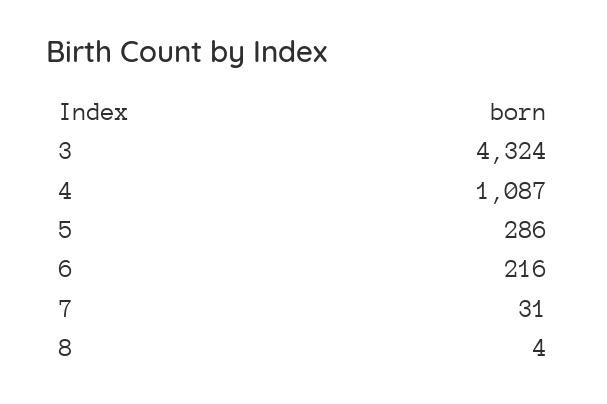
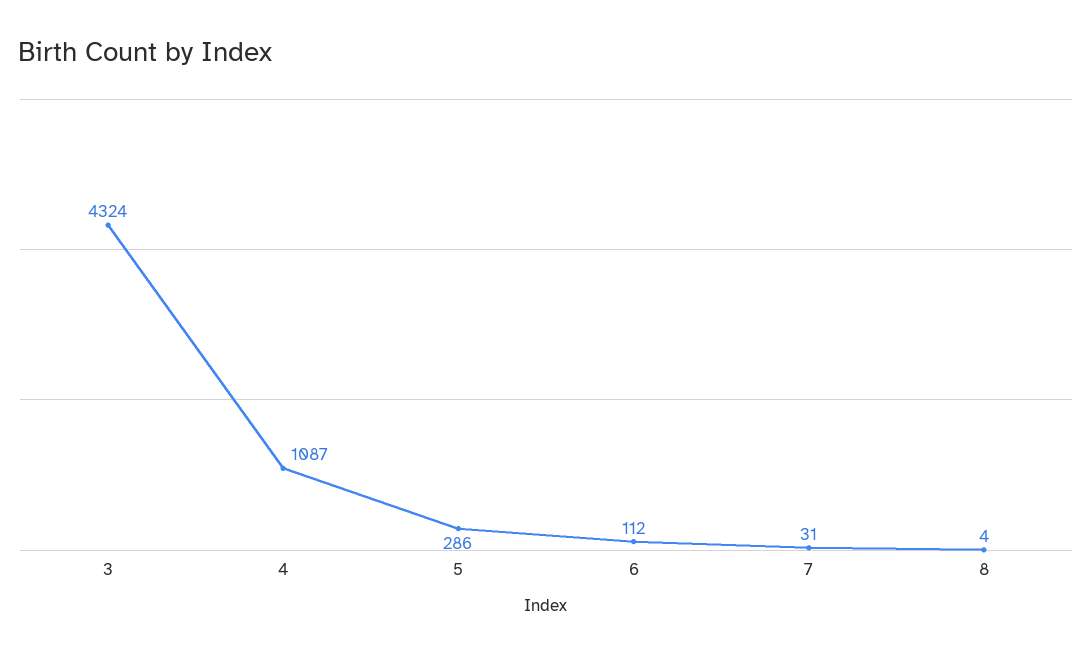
6: 216 -> 112

